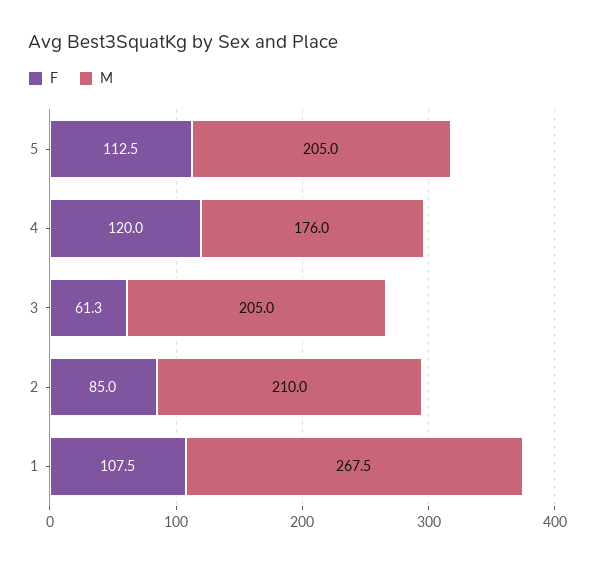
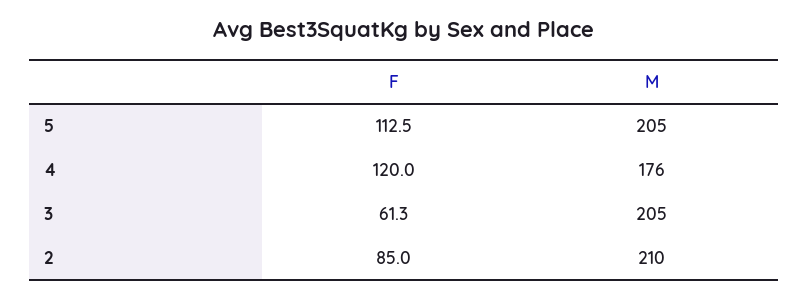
F, 1: 107.5 -> none
M, 1: 267.5 -> none

